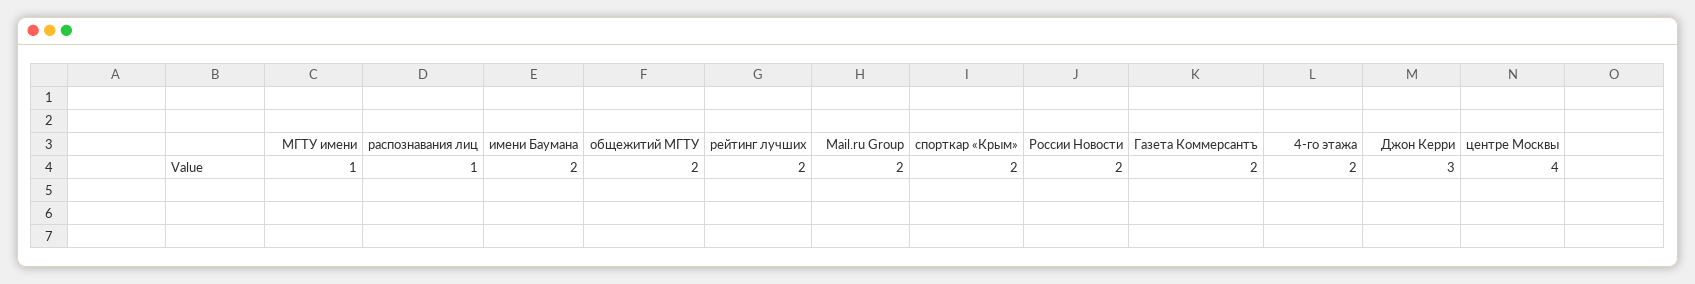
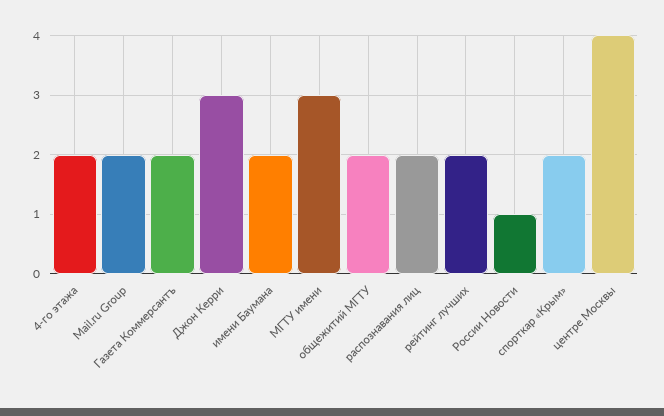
МГТУ имени: 1 -> 3
распознавания лиц: 1 -> 2
России Новости: 2 -> 1

